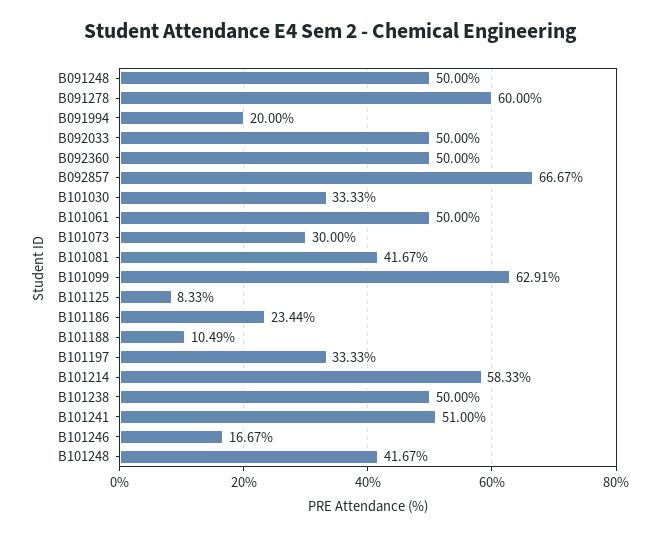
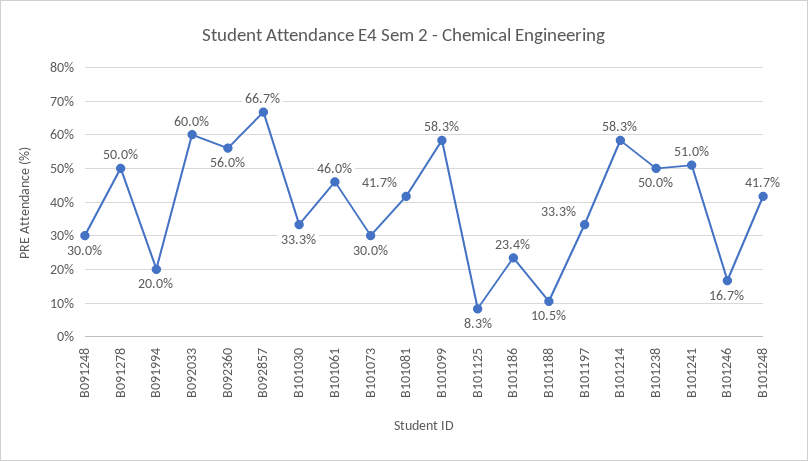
B091248: 50 -> 30
B091278: 60 -> 50
B092033: 50 -> 60
B092360: 50 -> 56
B101061: 50 -> 46
B101099: 62.91 -> 58.3

